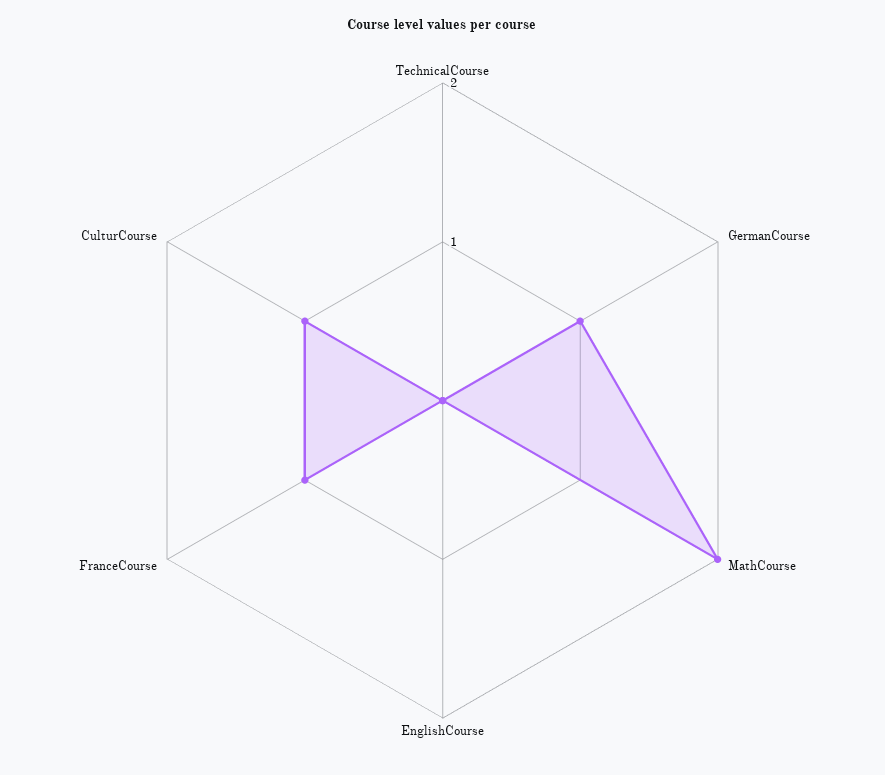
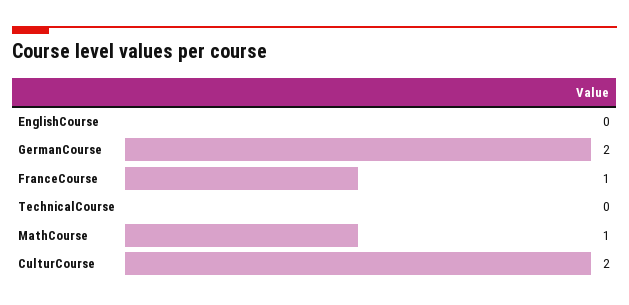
GermanCourse: 1 -> 2
MathCourse: 2 -> 1
CulturCourse: 1 -> 2

